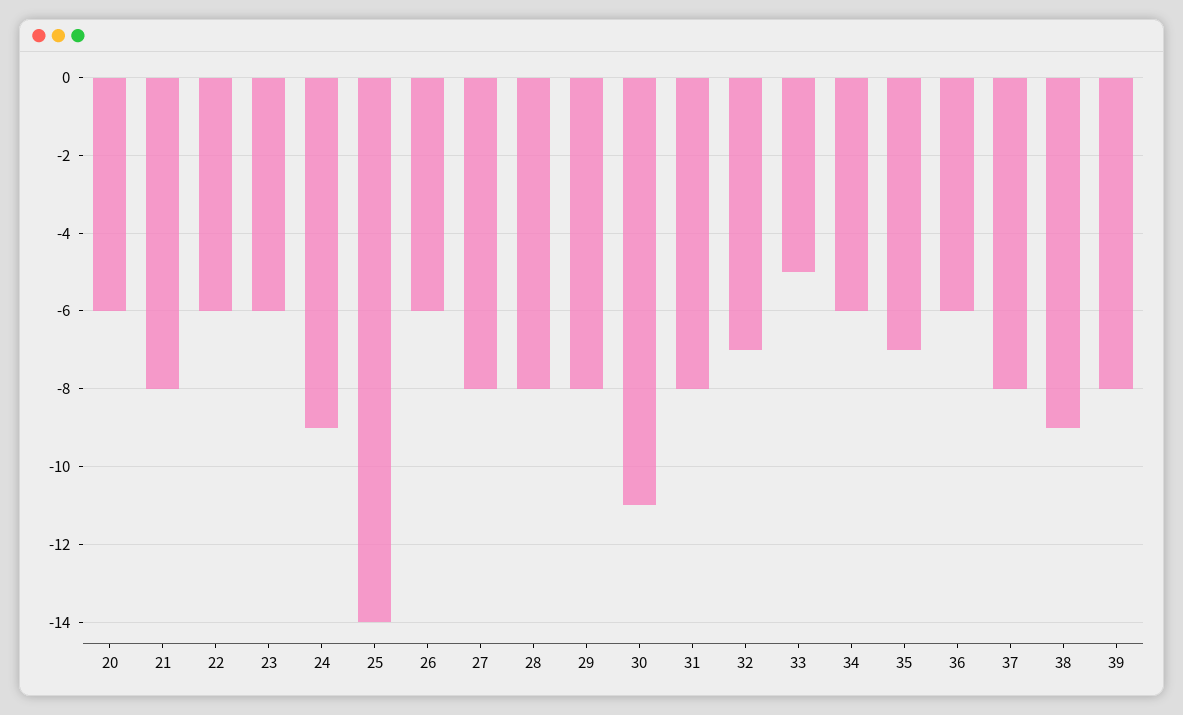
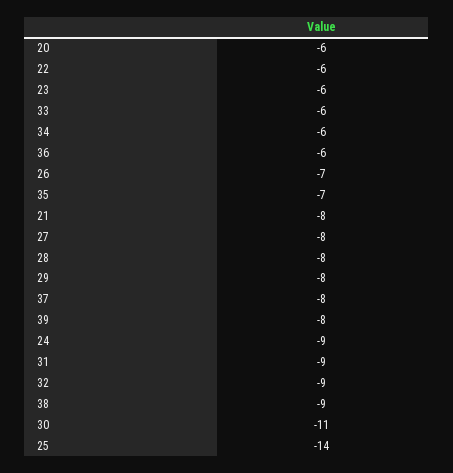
26: -6 -> -7
31: -8 -> -9
32: -7 -> -9
33: -5 -> -6

